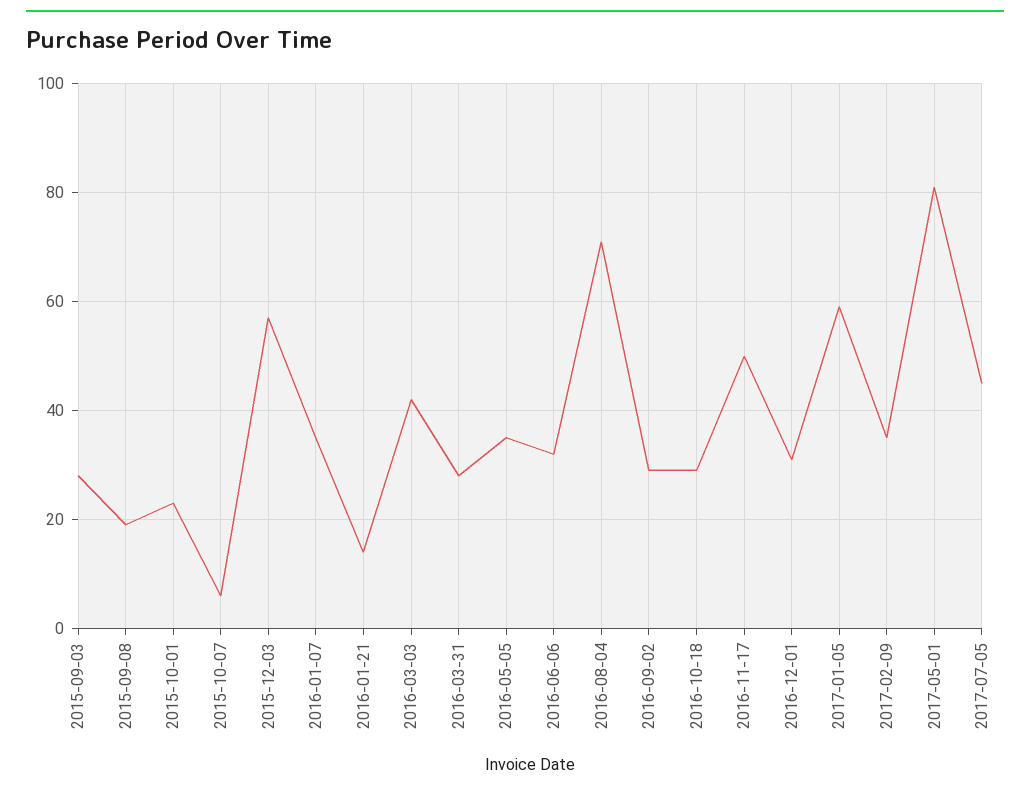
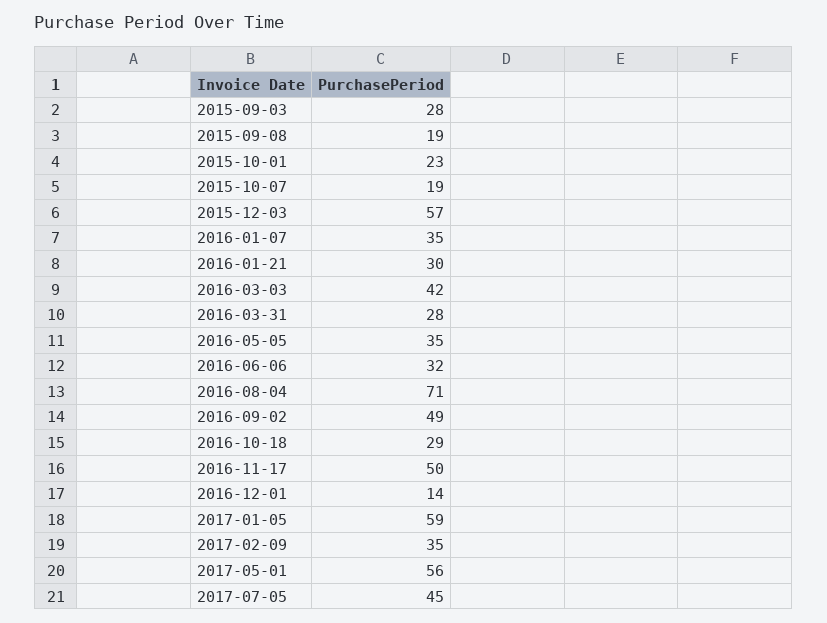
2015-10-07: 5 -> 19
2016-01-21: 15 -> 30
2016-09-02: 30 -> 49
2016-12-01: 30 -> 14
2017-05-01: 80 -> 56

